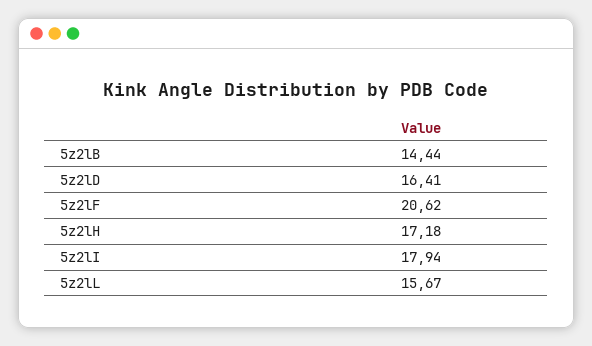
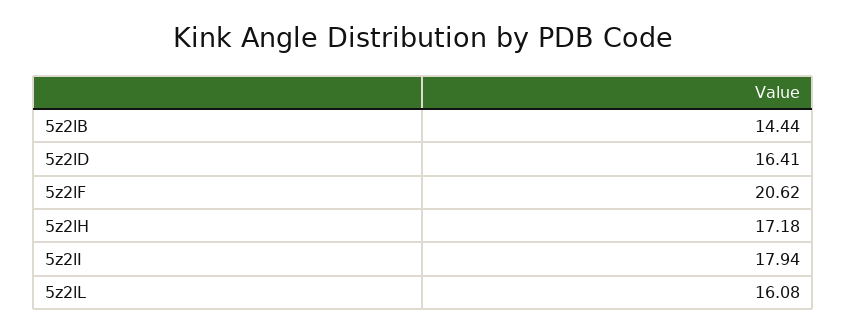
5z2lL: 15.67 -> 16.08

